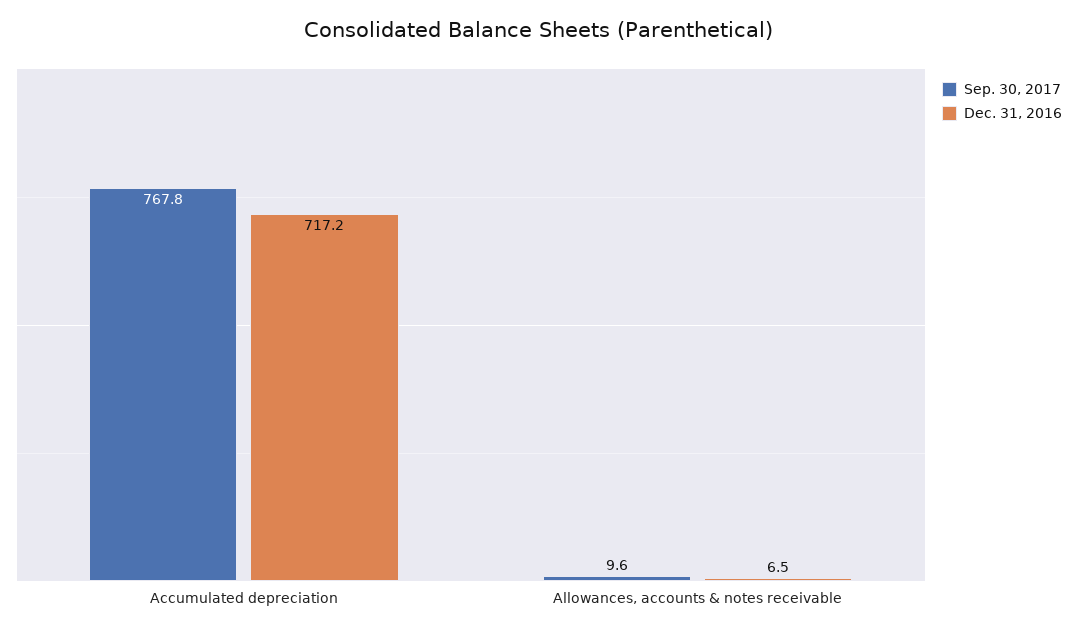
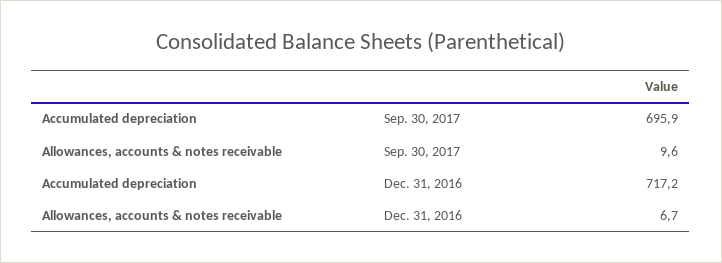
Sep. 30, 2017, Accumulated depreciation: 767.8 -> 695.9
Dec. 31, 2016, Allowances, accounts & notes receivable: 6.5 -> 6.7

